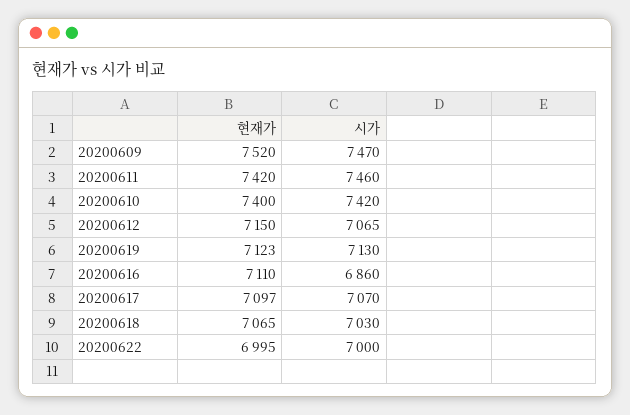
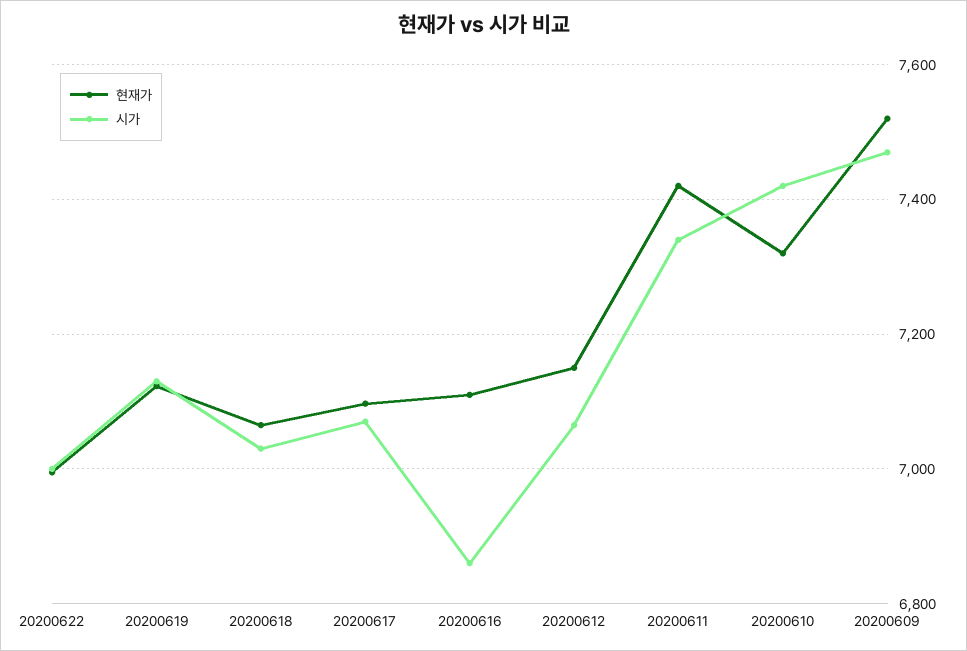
시가, 20200611: 7460 -> 7340
현재가, 20200610: 7400 -> 7320

